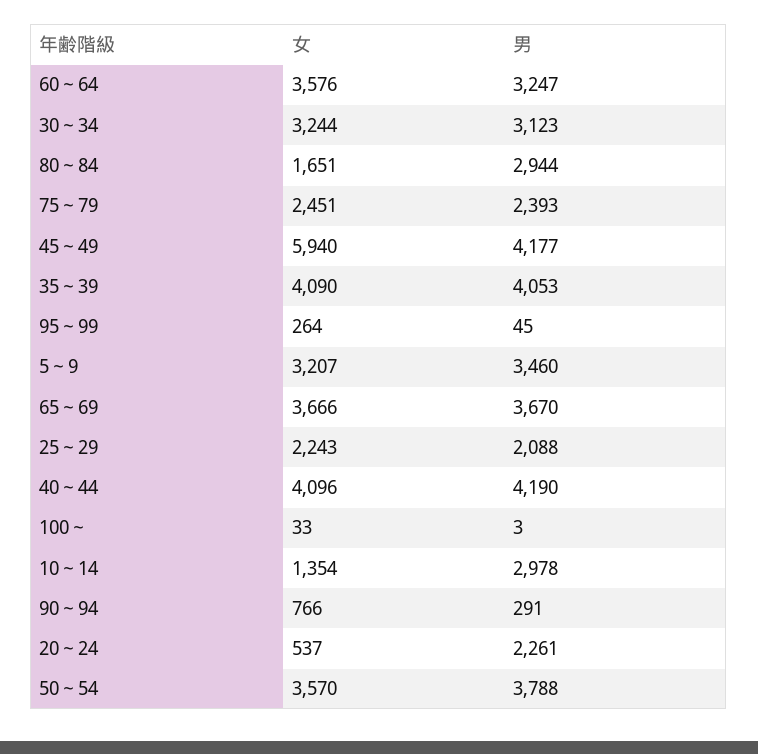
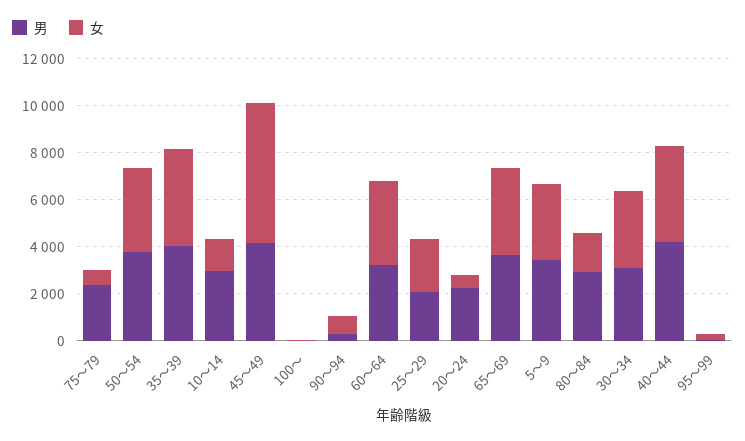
女, 75～79: 2451 -> 500

